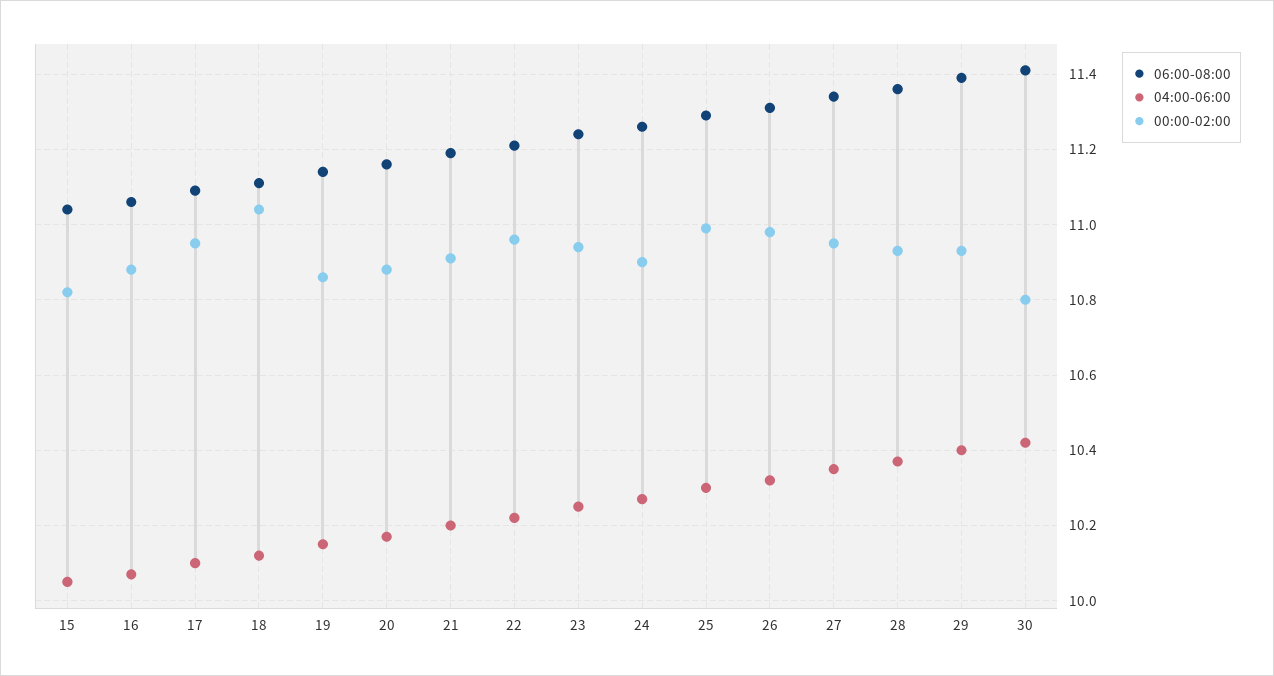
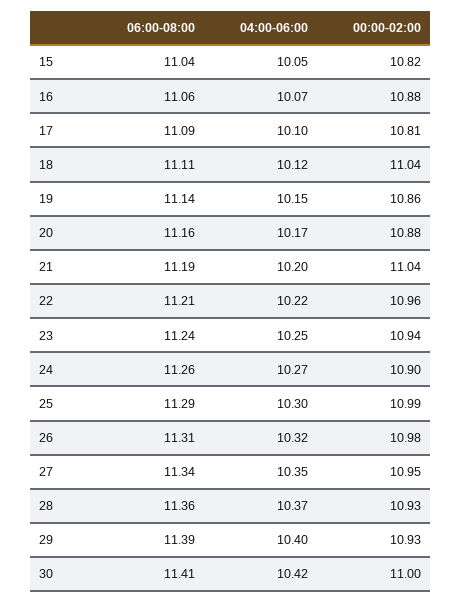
00:00-02:00, 17: 10.95 -> 10.81
00:00-02:00, 21: 10.9 -> 11.04
00:00-02:00, 30: 10.8 -> 11

